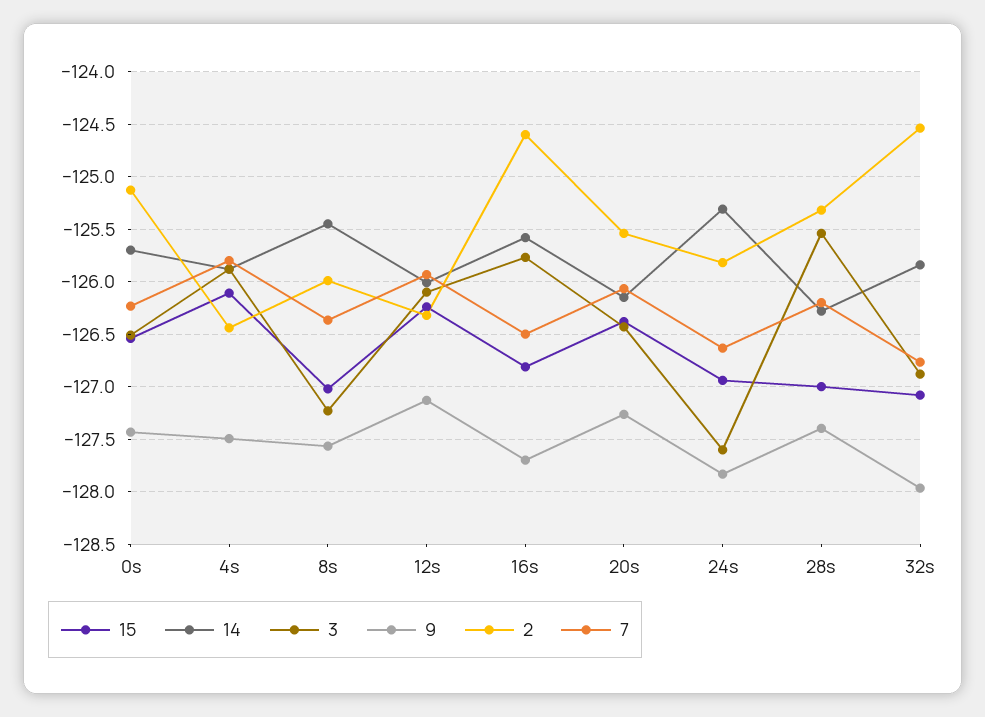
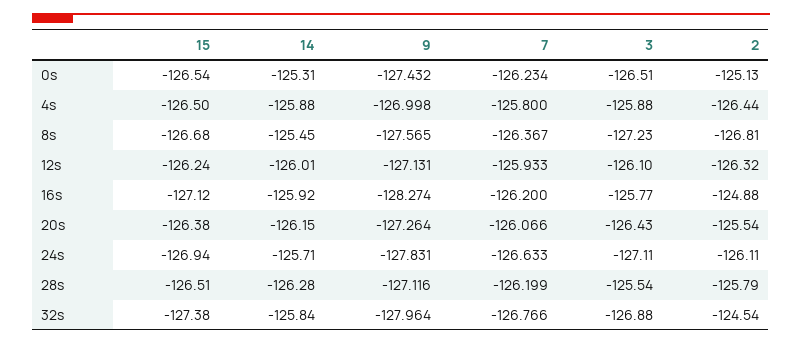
14, 0s: -125.7 -> -125.31
15, 4s: -126.1 -> -126.5
9, 4s: -127.5 -> -126.998
15, 8s: -127 -> -126.68
2, 8s: -126 -> -126.81
15, 16s: -126.8 -> -127.12
14, 16s: -125.6 -> -125.92
9, 16s: -127.7 -> -128.274
2, 16s: -124.6 -> -124.88
7, 16s: -126.5 -> -126.2
14, 24s: -125.3 -> -125.71
3, 24s: -127.6 -> -127.11
2, 24s: -125.8 -> -126.11
15, 28s: -127 -> -126.51
9, 28s: -127.4 -> -127.116
2, 28s: -125.3 -> -125.79
15, 32s: -127.1 -> -127.38

